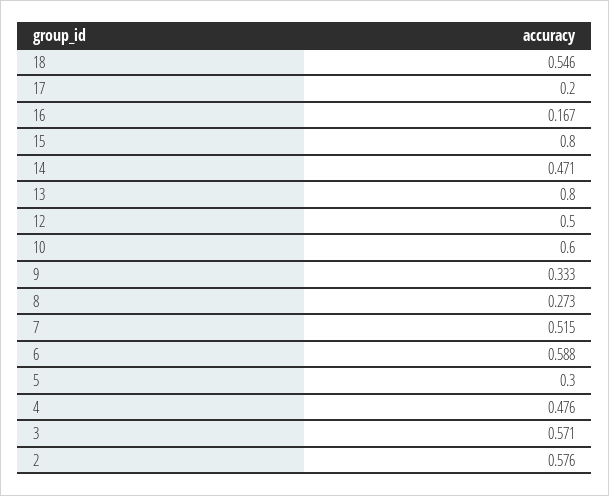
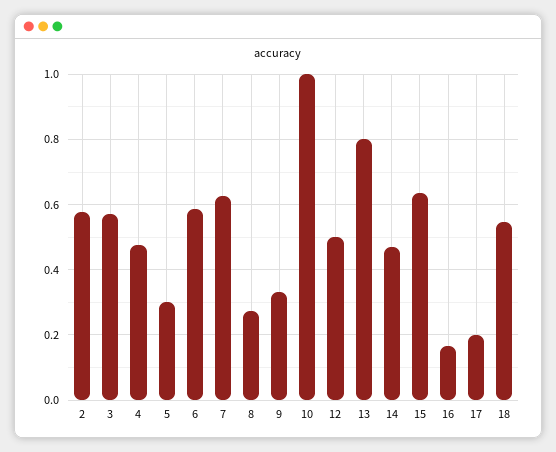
15: 0.8 -> 0.64
10: 0.6 -> 1
7: 0.515 -> 0.62

